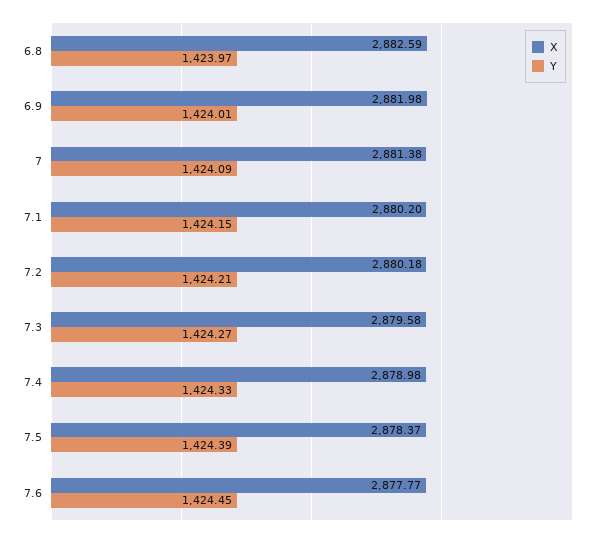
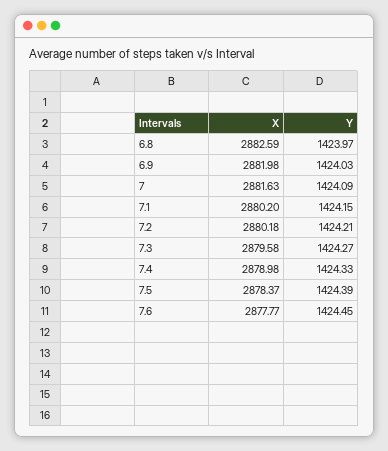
Y, 6.9: 1424.01 -> 1424.03
X, 7: 2881.38 -> 2881.63

